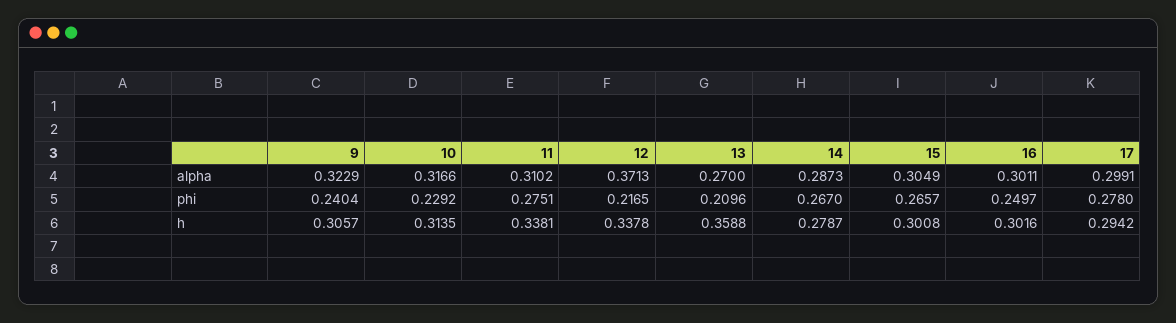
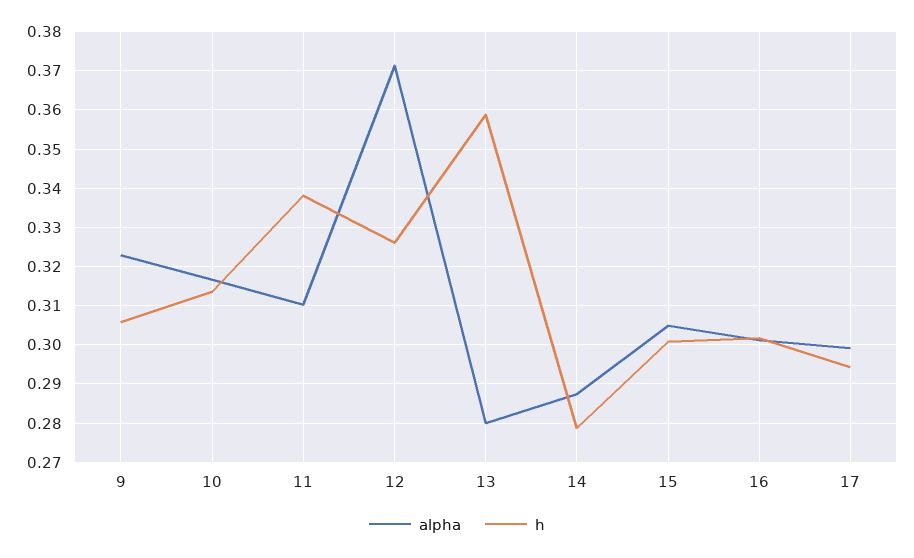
alpha, 13: 0.27 -> 0.28
phi, 9: 0.2404 -> none
phi, 10: 0.2292 -> none
phi, 11: 0.2751 -> none
phi, 12: 0.2165 -> none
phi, 13: 0.2096 -> none
phi, 14: 0.267 -> none
phi, 15: 0.2657 -> none
phi, 16: 0.2497 -> none
phi, 17: 0.278 -> none
h, 12: 0.3378 -> 0.326

